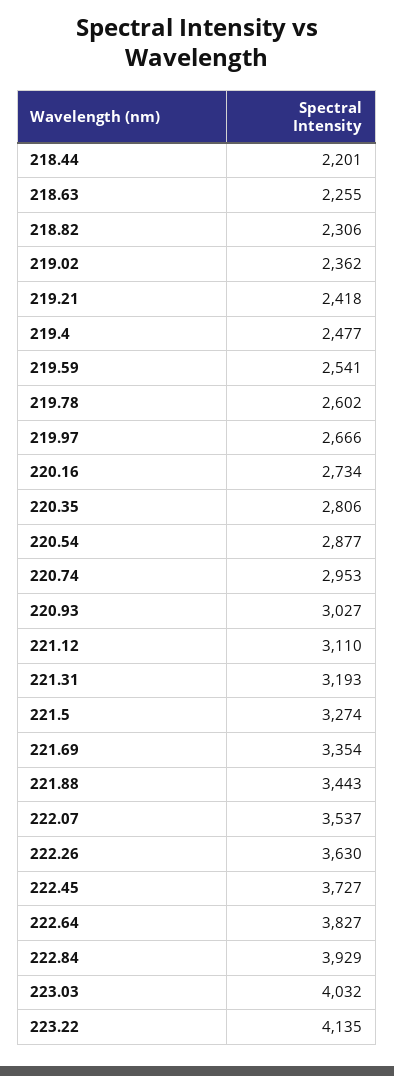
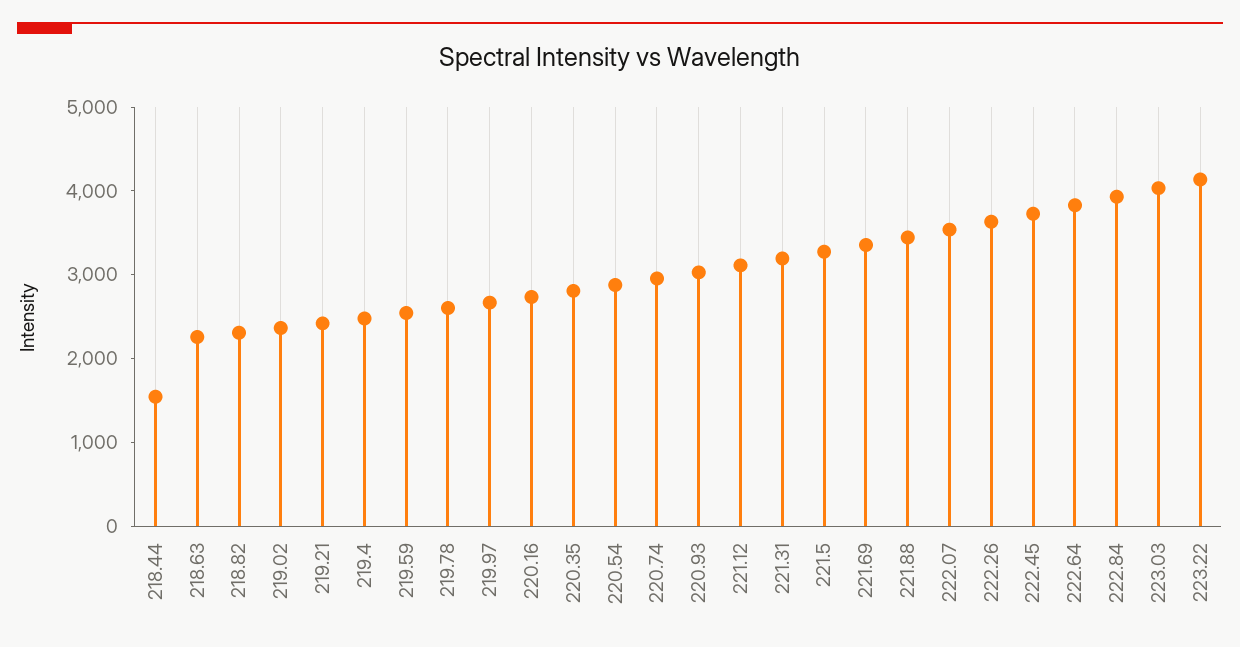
218.44: 2201 -> 1600

